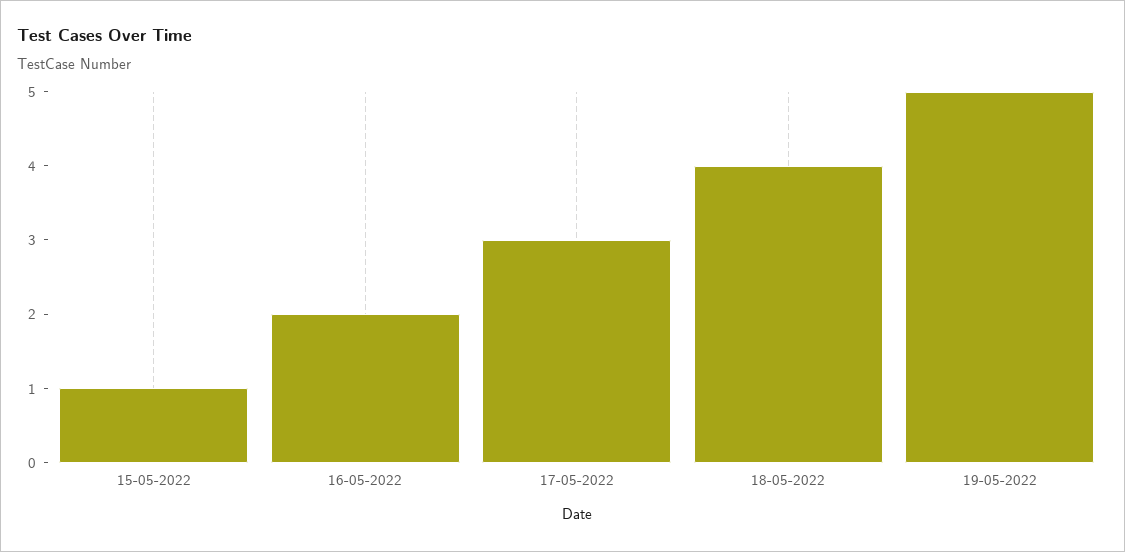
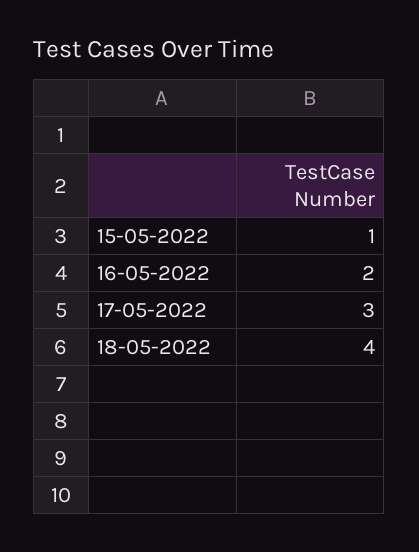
19-05-2022: 5 -> none

